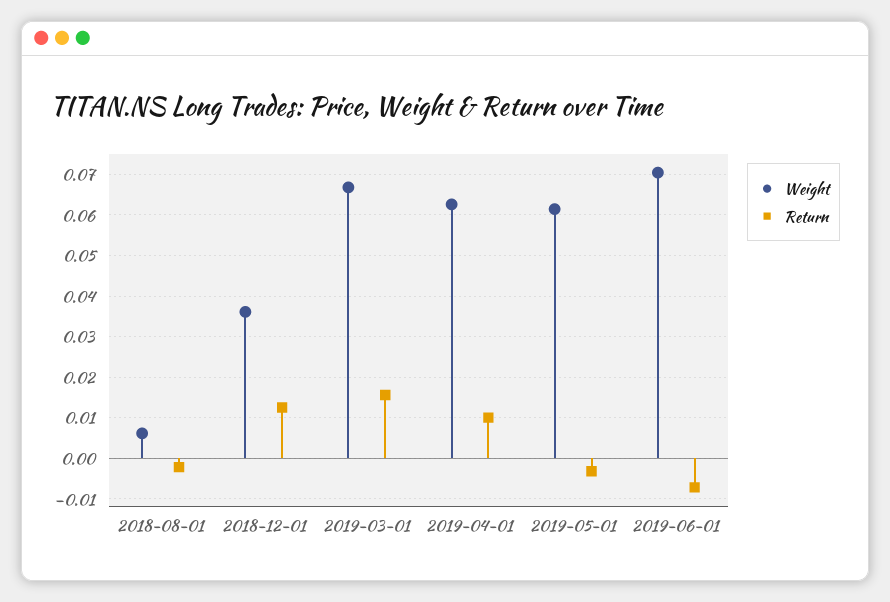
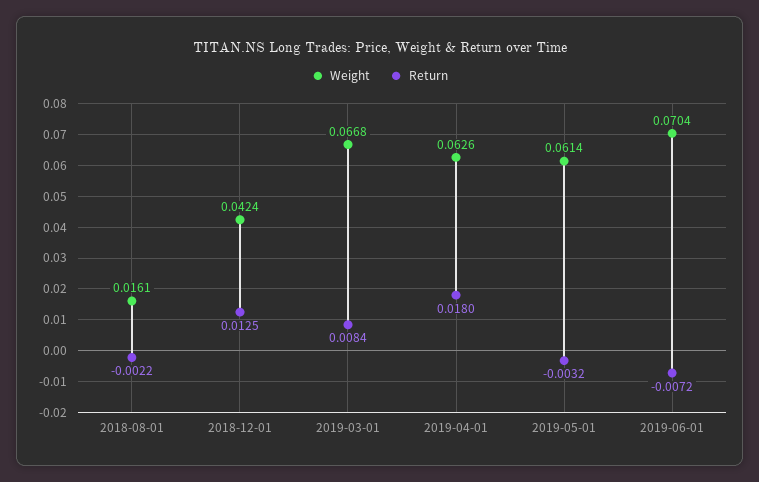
Weight, 2018-08-01: 0.006 -> 0.0161
Weight, 2018-12-01: 0.036 -> 0.0424
Return, 2019-03-01: 0.016 -> 0.0084
Return, 2019-04-01: 0.01 -> 0.018

